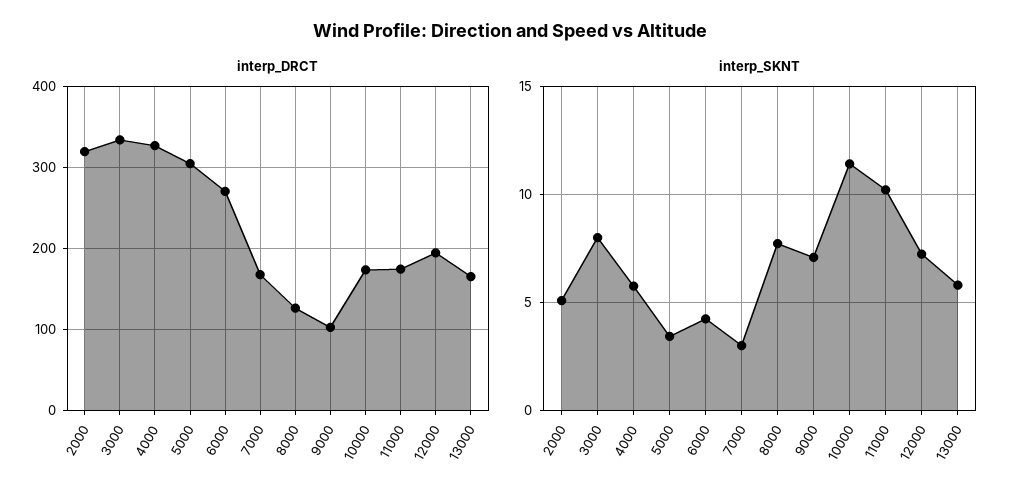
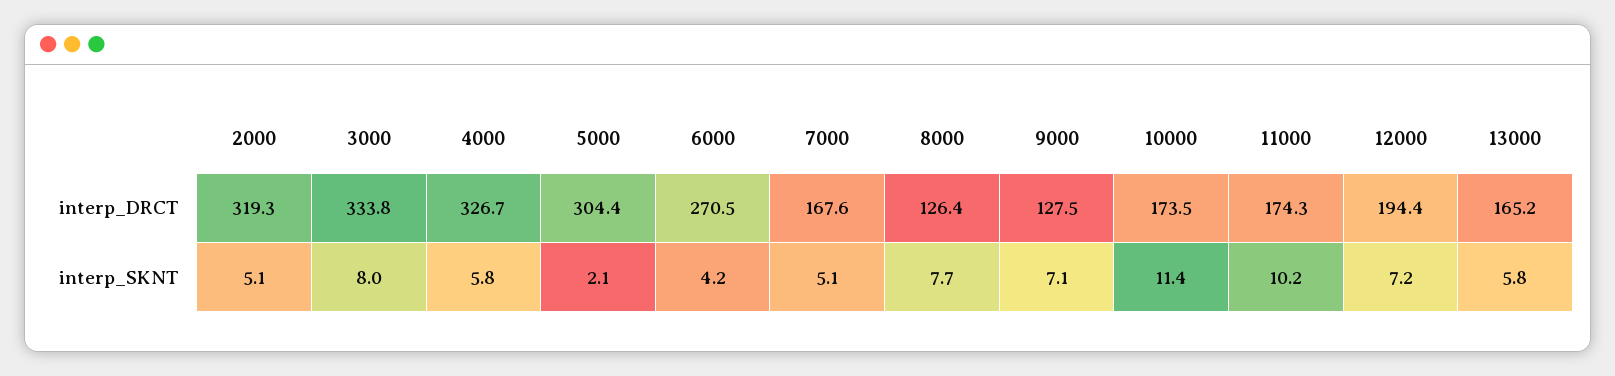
interp_DRCT, 9000: 100 -> 127.5
interp_SKNT, 5000: 3.5 -> 2.1
interp_SKNT, 7000: 3 -> 5.1

